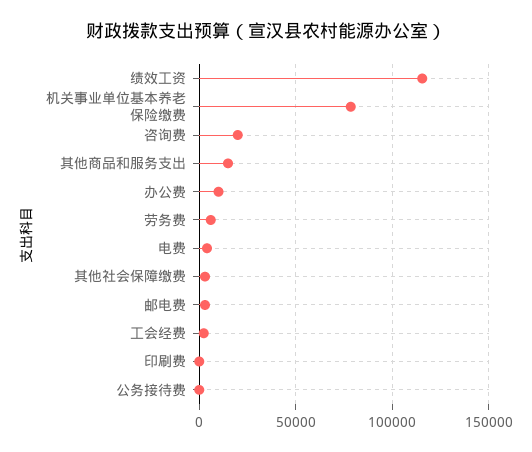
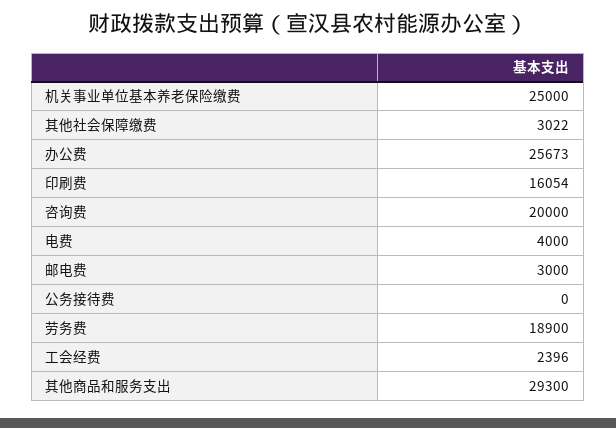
绩效工资: 115000 -> none
机关事业单位基本养老保险缴费: 80000 -> 25000
其他商品和服务支出: 15000 -> 29300
办公费: 10000 -> 25673
劳务费: 5000 -> 18900
印刷费: 0 -> 16054

